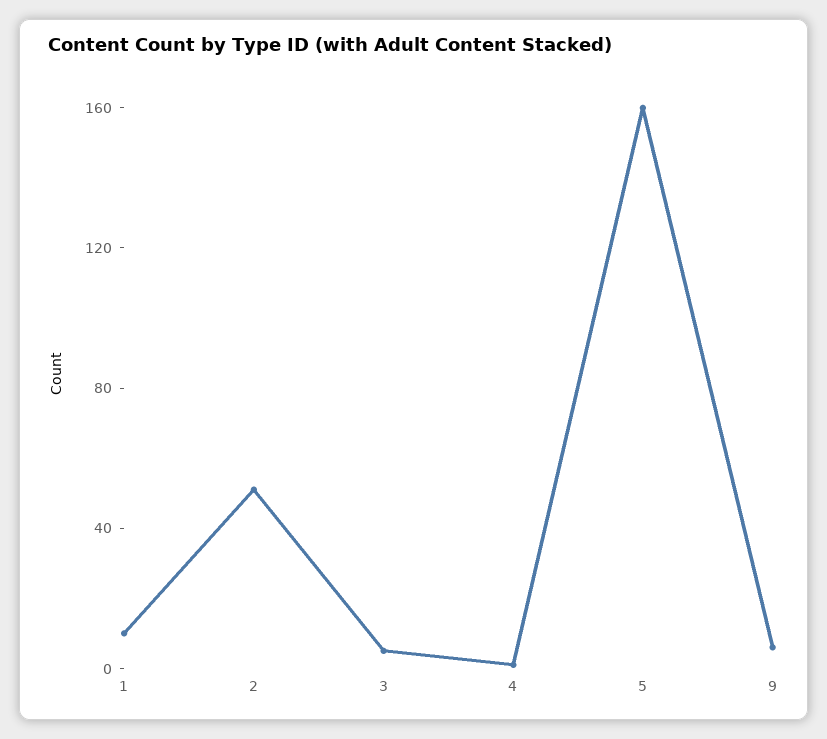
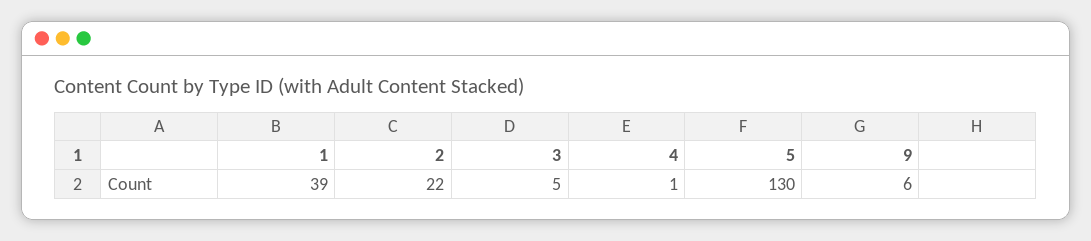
1: 10 -> 39
2: 50 -> 22
5: 160 -> 130

